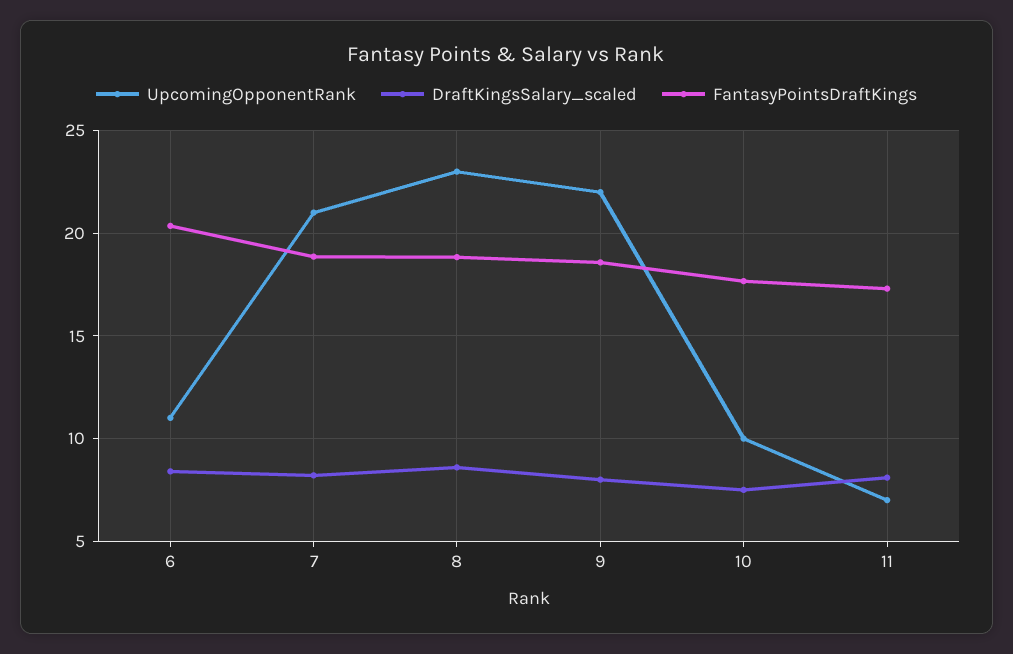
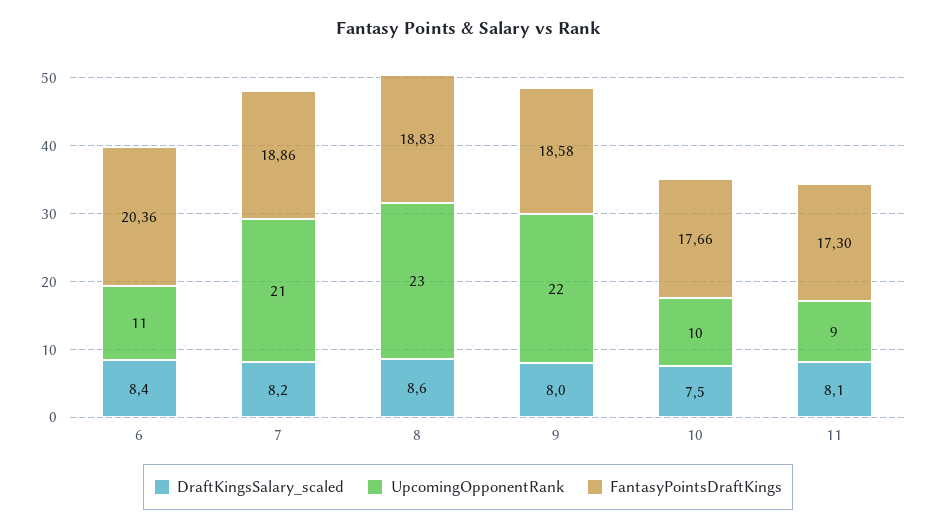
UpcomingOpponentRank, 11: 7 -> 9

